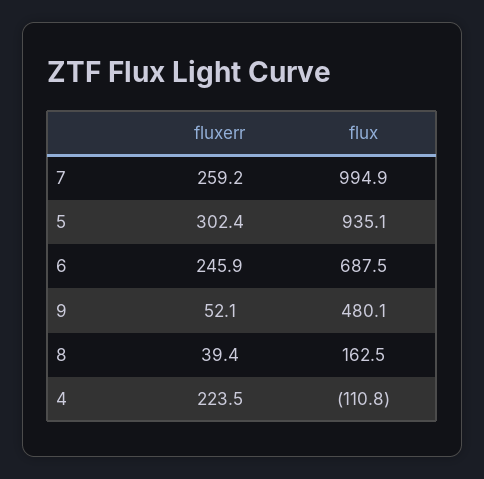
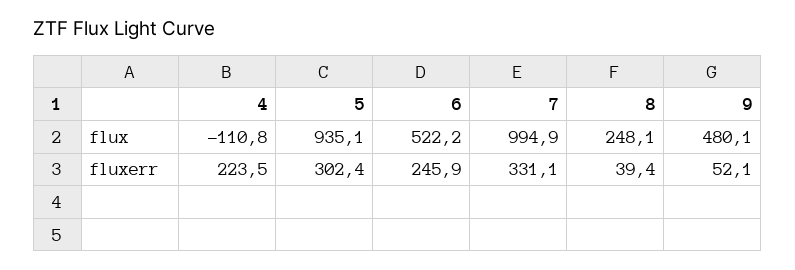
fluxerr, 7: 259.2 -> 331.1
flux, 6: 687.5 -> 522.2
flux, 8: 162.5 -> 248.1

